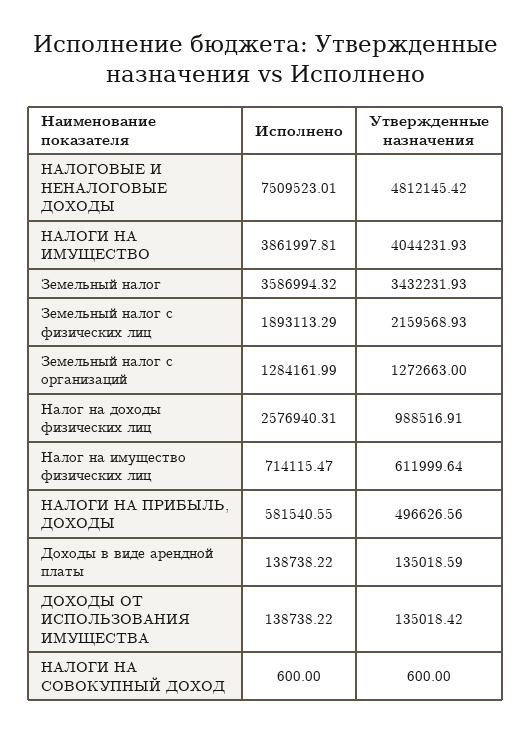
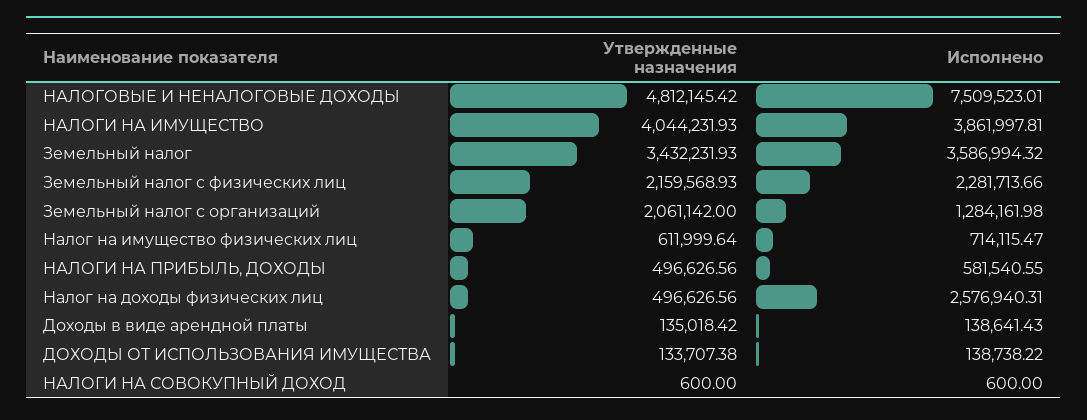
Исполнено, Земельный налог с физических лиц: 1893113.29 -> 2281713.66
Исполнено, Земельный налог с организаций: 1284161.99 -> 1284161.98
Утвержденные назначения, Земельный налог с организаций: 1272663 -> 2061142
Утвержденные назначения, Налог на доходы физических лиц: 988516.91 -> 496626.56
Исполнено, Доходы в виде арендной платы: 138738.22 -> 138641.43
Утвержденные назначения, Доходы в виде арендной платы: 135018.59 -> 135018.42
Утвержденные назначения, ДОХОДЫ ОТ ИСПОЛЬЗОВАНИЯ ИМУЩЕСТВА: 135018.42 -> 133707.38

